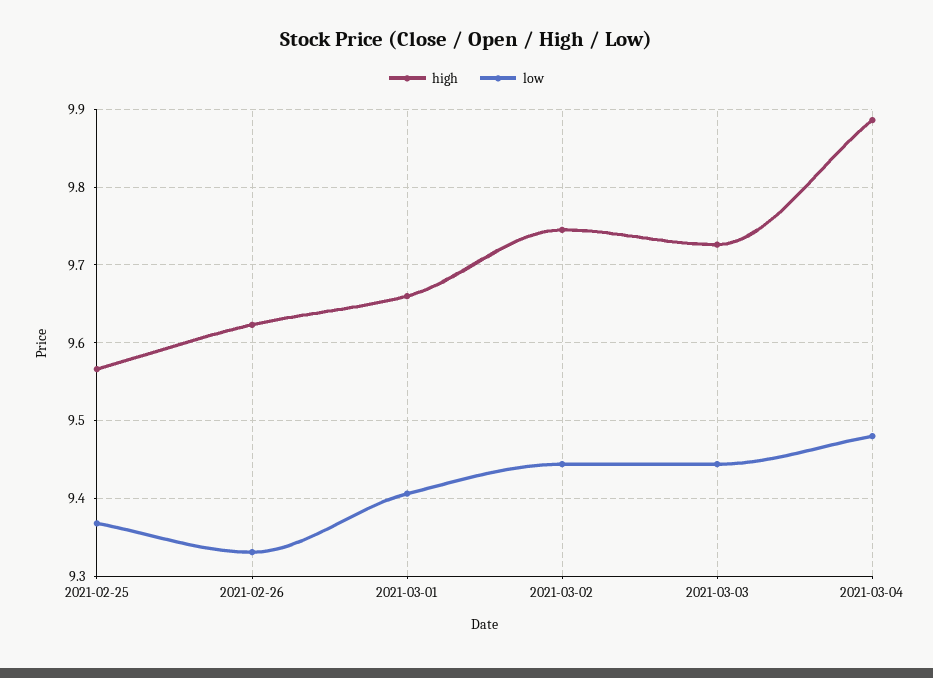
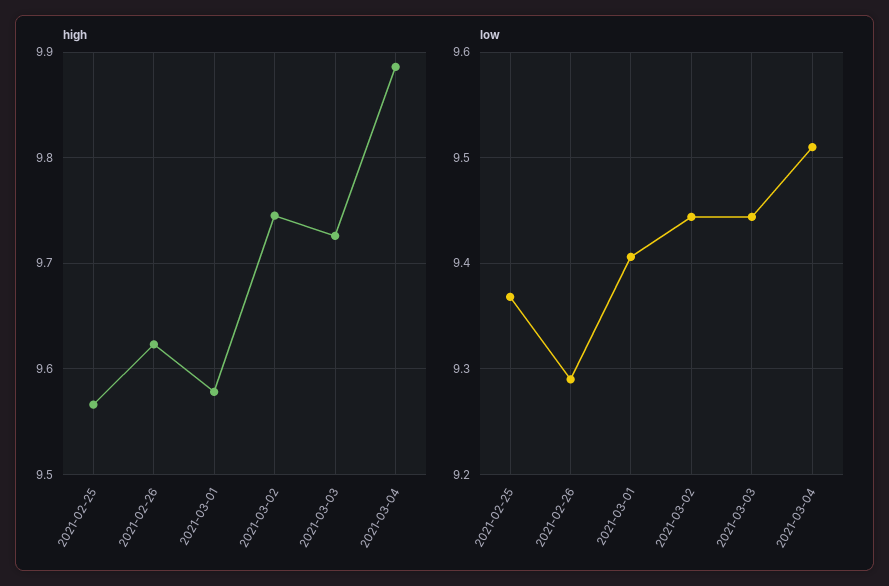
low, 2021-02-26: 9.33 -> 9.29
high, 2021-03-01: 9.66 -> 9.58
low, 2021-03-04: 9.48 -> 9.51

